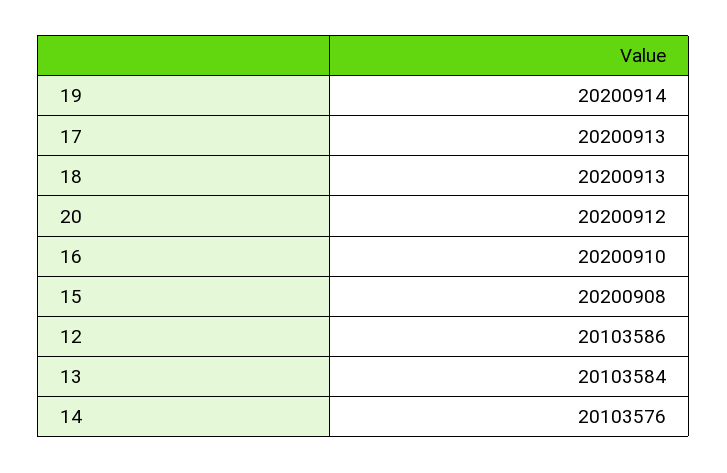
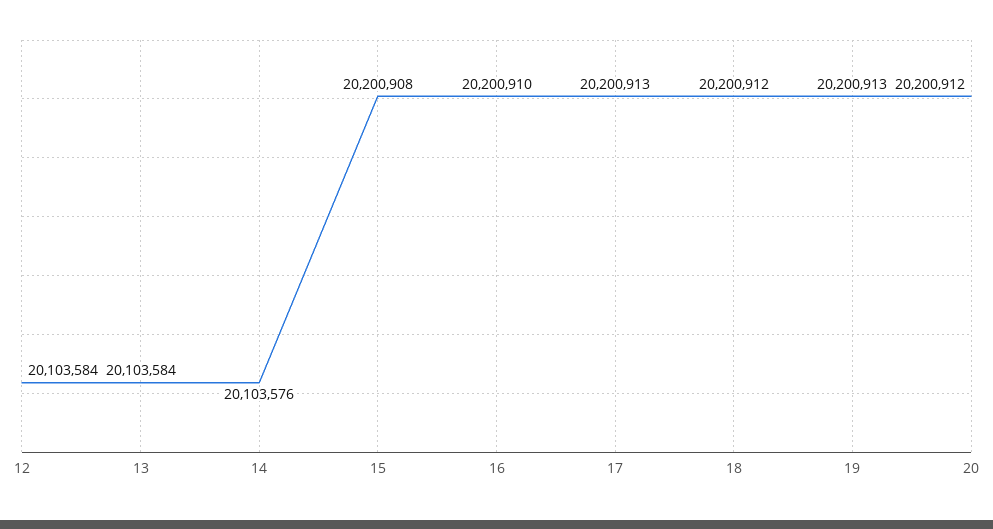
19: 20200914 -> 20200913
18: 20200913 -> 20200912
12: 20103586 -> 20103584

